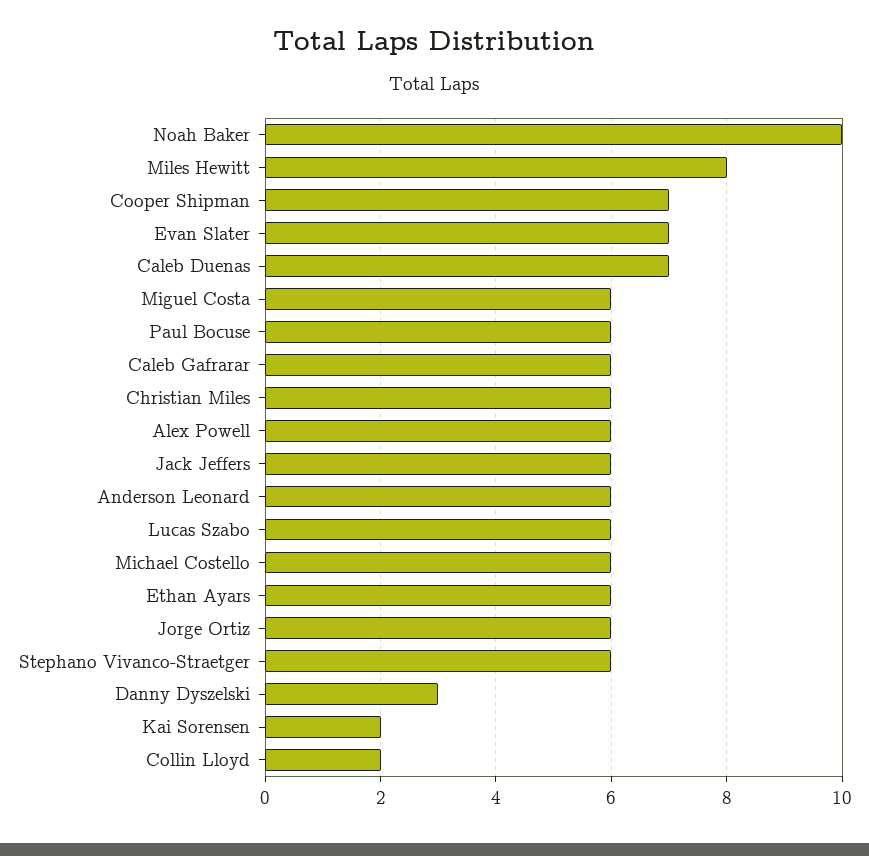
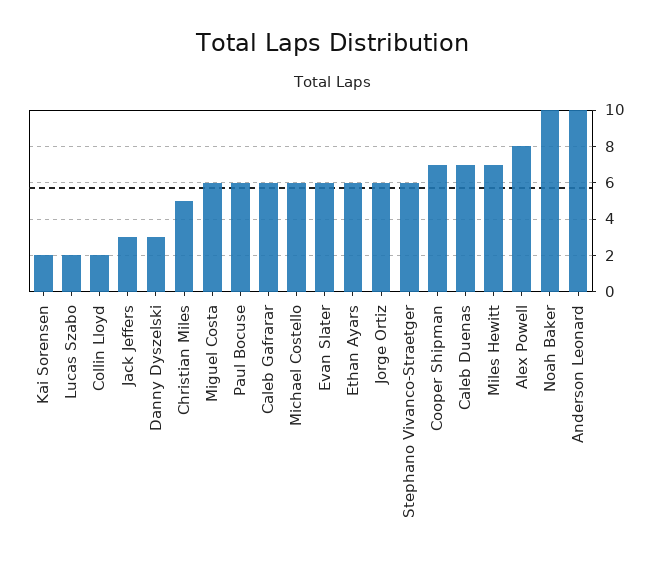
Miles Hewitt: 8 -> 7
Evan Slater: 7 -> 6
Christian Miles: 6 -> 5
Alex Powell: 6 -> 8
Jack Jeffers: 6 -> 3
Anderson Leonard: 6 -> 10
Lucas Szabo: 6 -> 2

